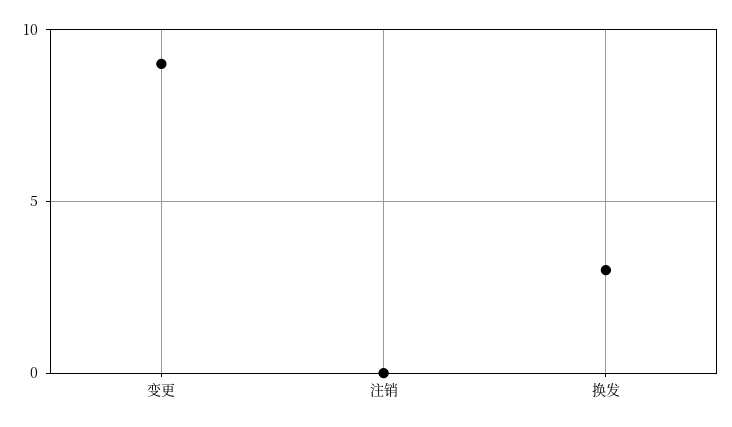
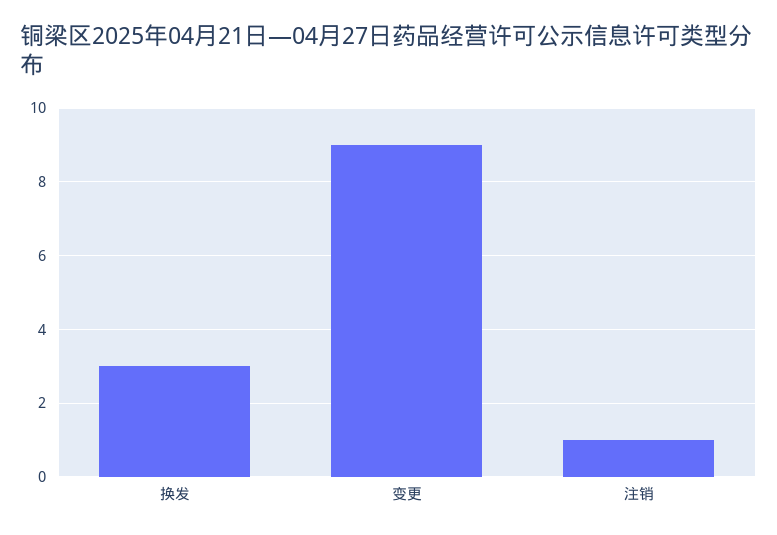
注销: 0 -> 1

